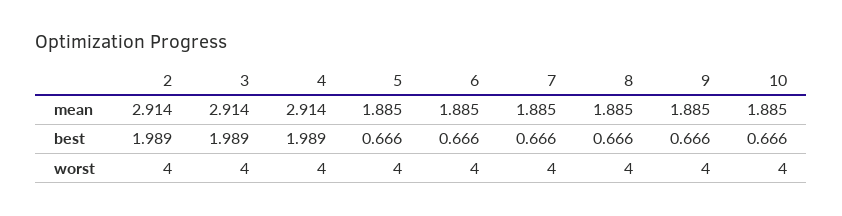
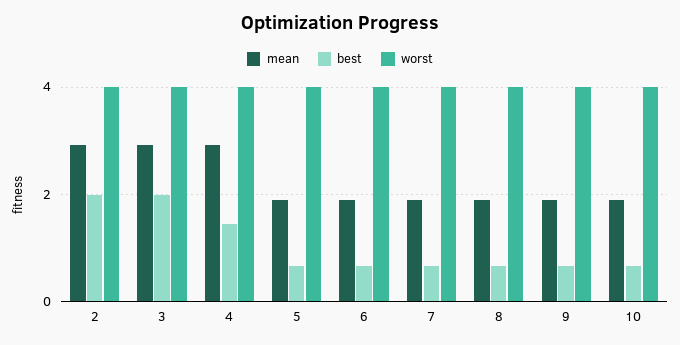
best, 4: 1.989 -> 1.4

